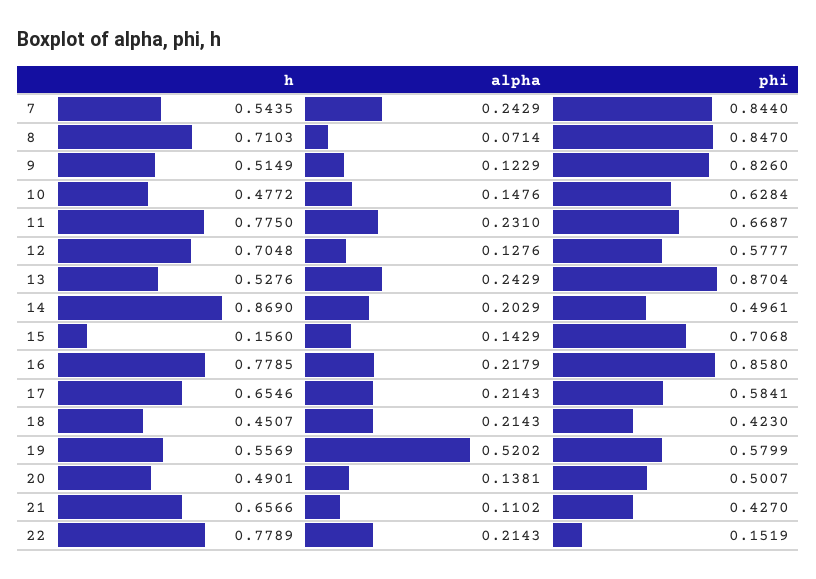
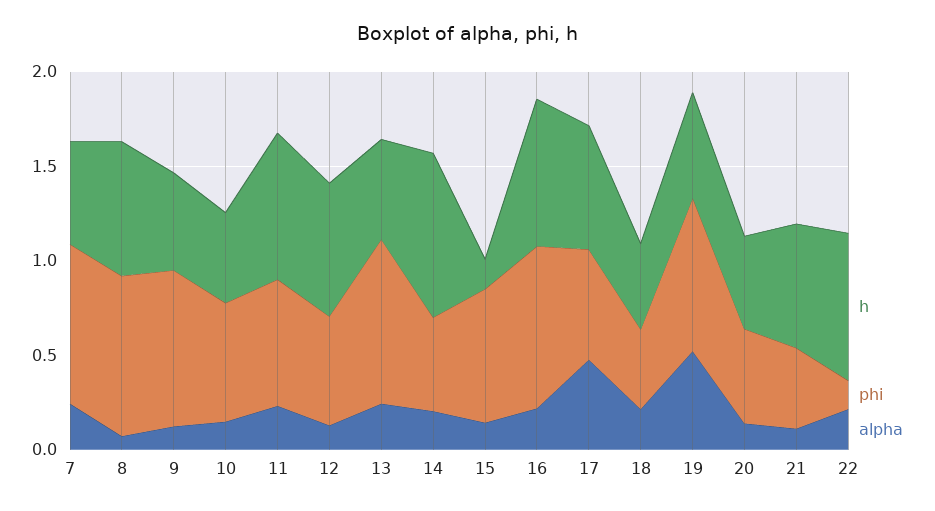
alpha, 17: 0.2143 -> 0.5
phi, 19: 0.5799 -> 0.8

